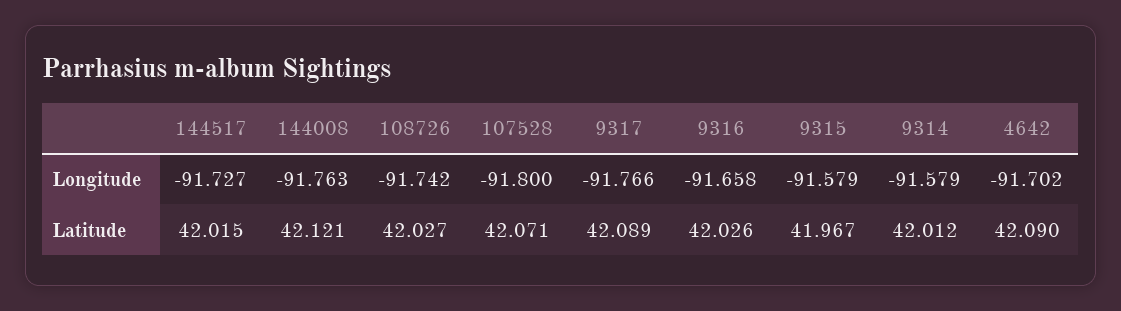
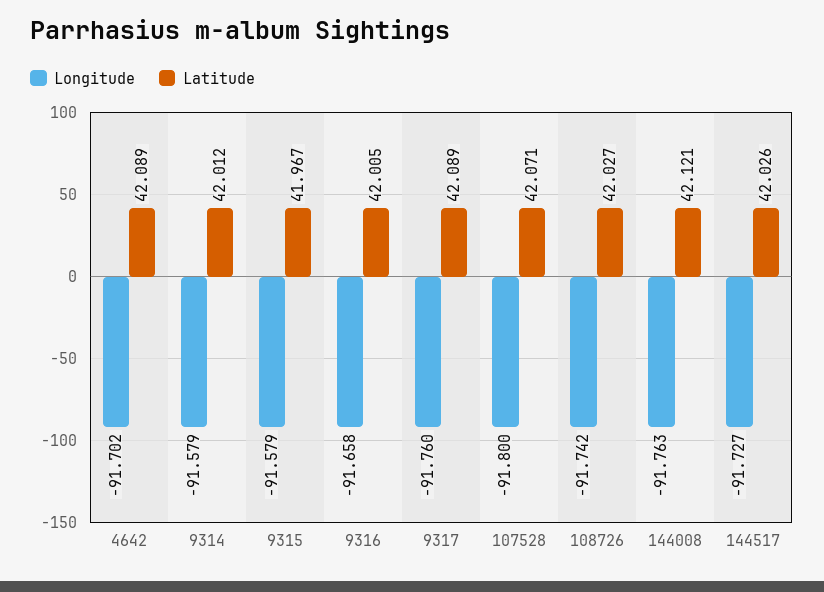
Longitude, 9317: -91.766 -> -91.76
Latitude, 144517: 42.015 -> 42.026
Latitude, 9316: 42.026 -> 42.005
Latitude, 4642: 42.09 -> 42.089

